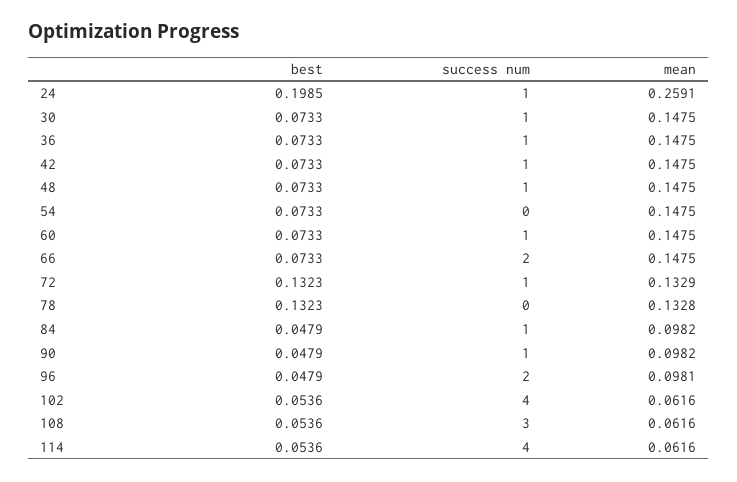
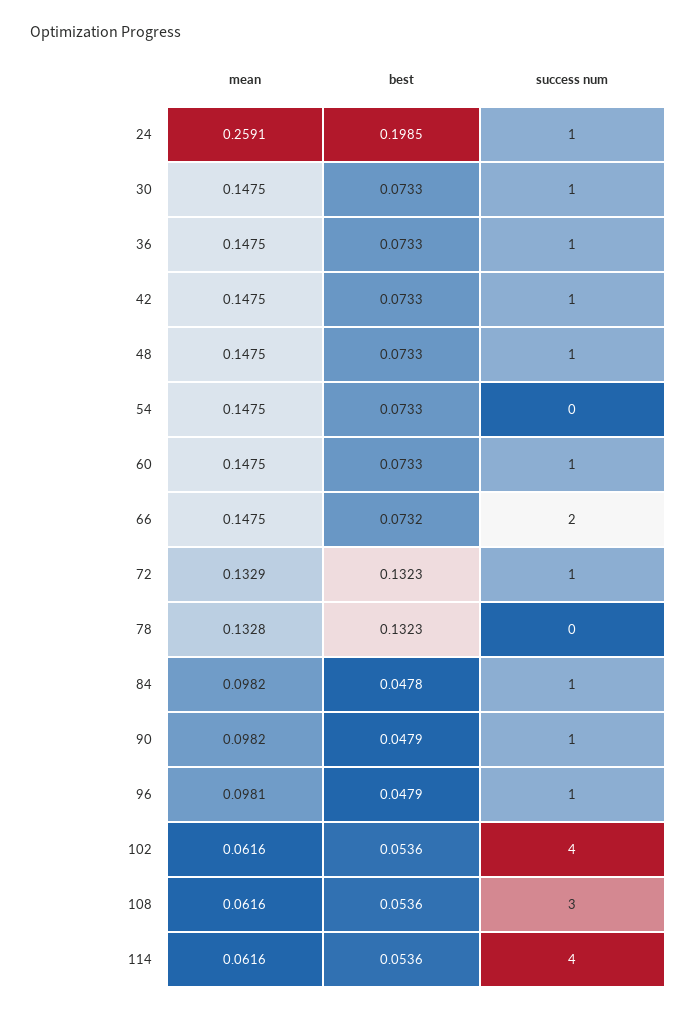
best, 66: 0.0733 -> 0.0732
best, 84: 0.0479 -> 0.0478
success num, 96: 2 -> 1

